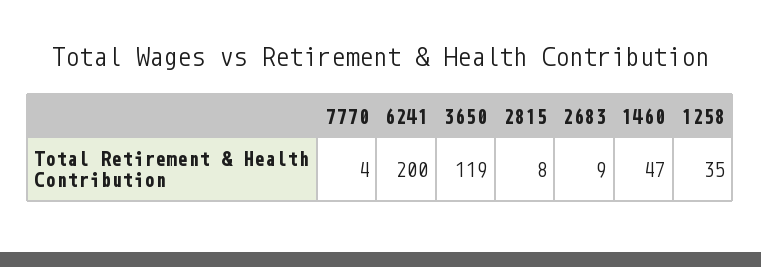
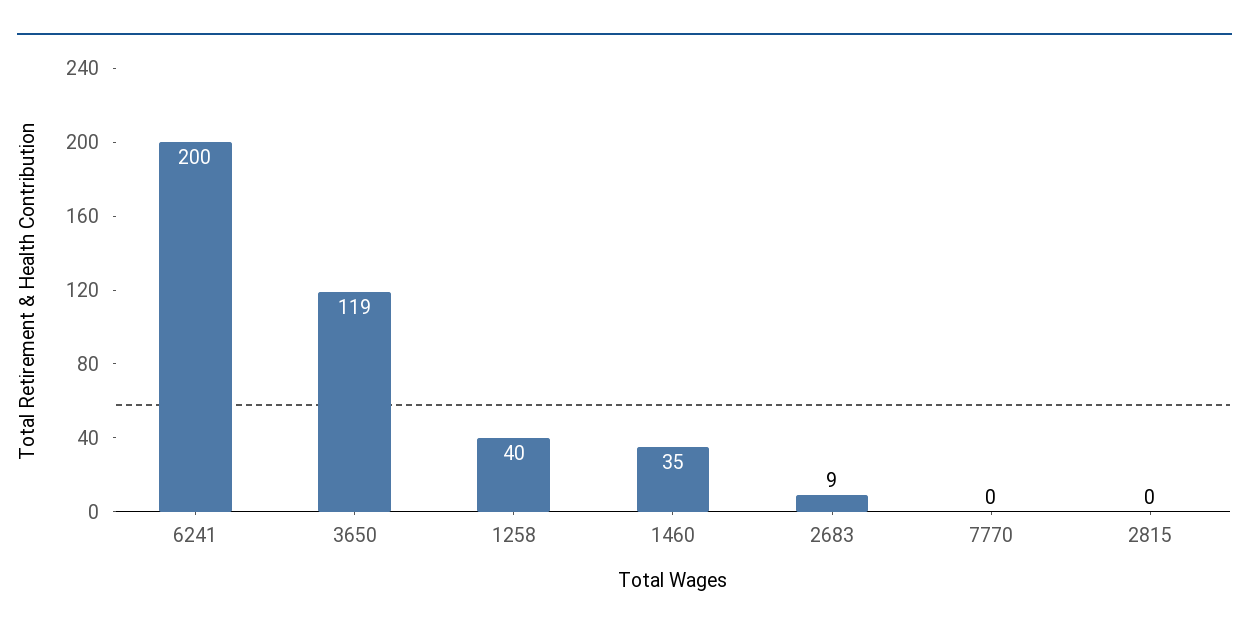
7770: 4 -> 0
2815: 8 -> 0
1460: 47 -> 35
1258: 35 -> 40

